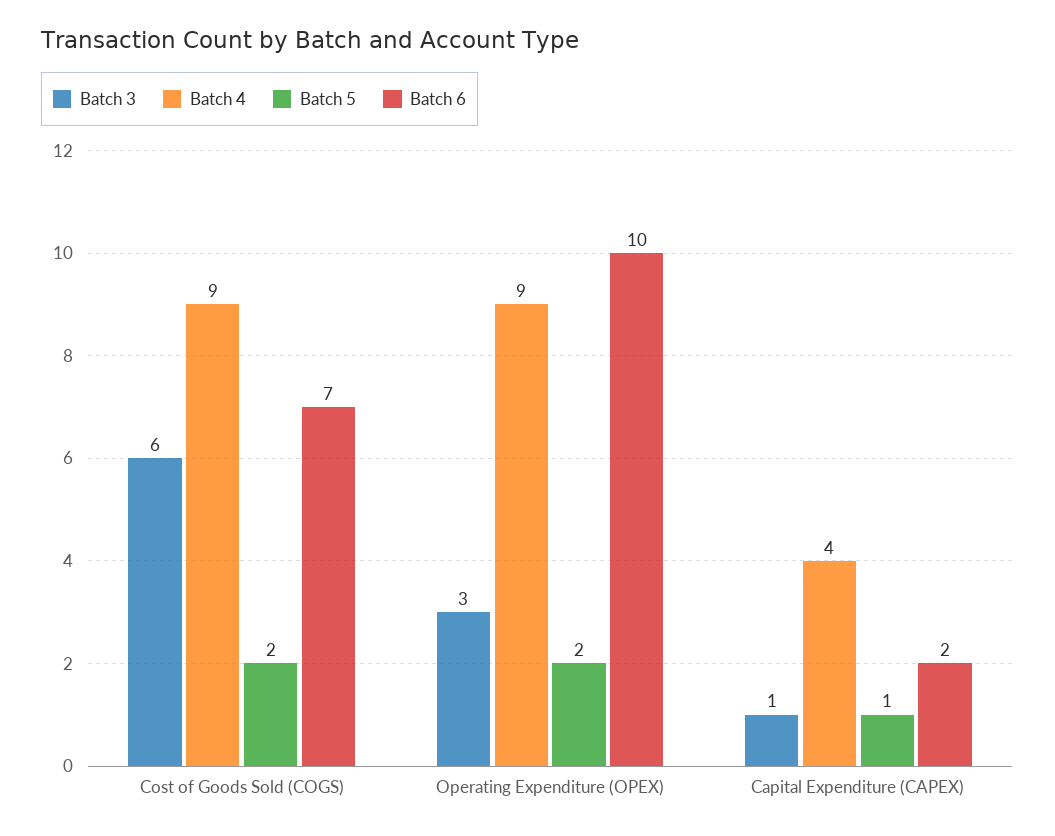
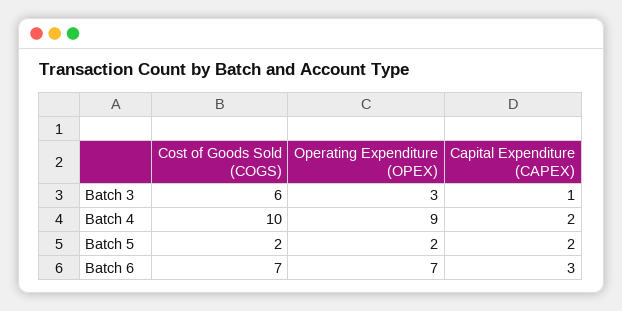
Batch 4, Cost of Goods Sold (COGS): 9 -> 10
Batch 6, Operating Expenditure (OPEX): 10 -> 7
Batch 4, Capital Expenditure (CAPEX): 4 -> 2
Batch 5, Capital Expenditure (CAPEX): 1 -> 2
Batch 6, Capital Expenditure (CAPEX): 2 -> 3

